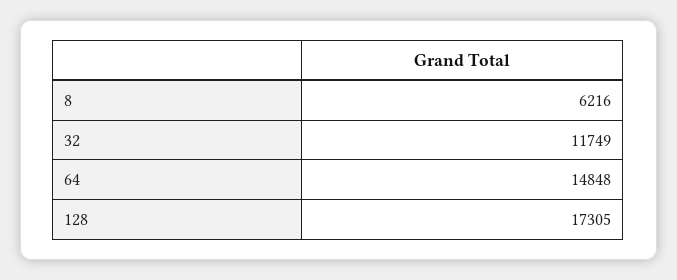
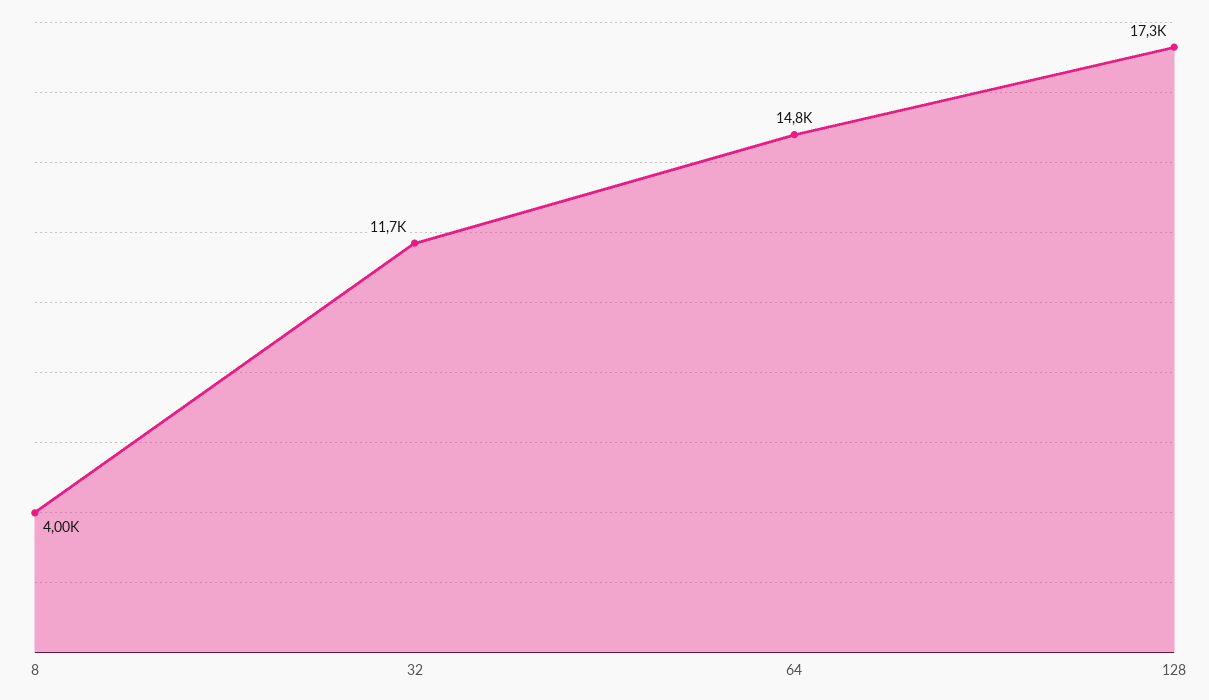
8: 6216 -> 4000

